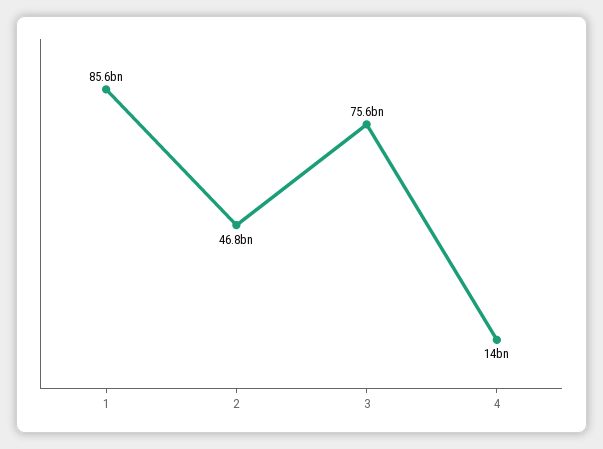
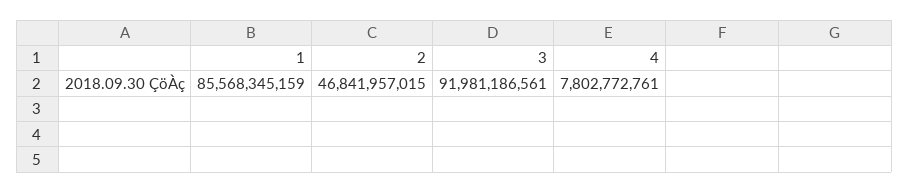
3: 75600000000 -> 91981186561
4: 14000000000 -> 7802772761

